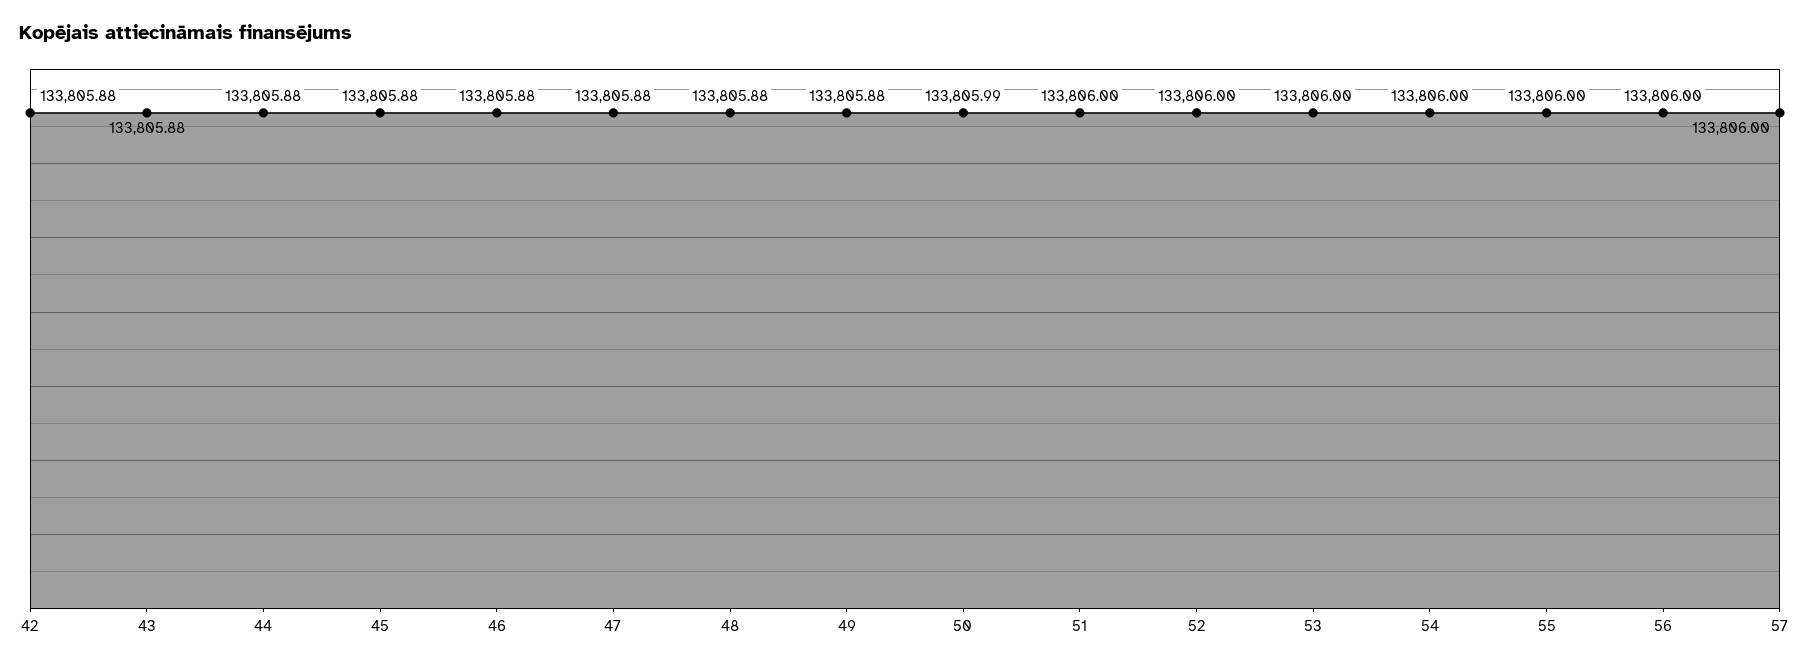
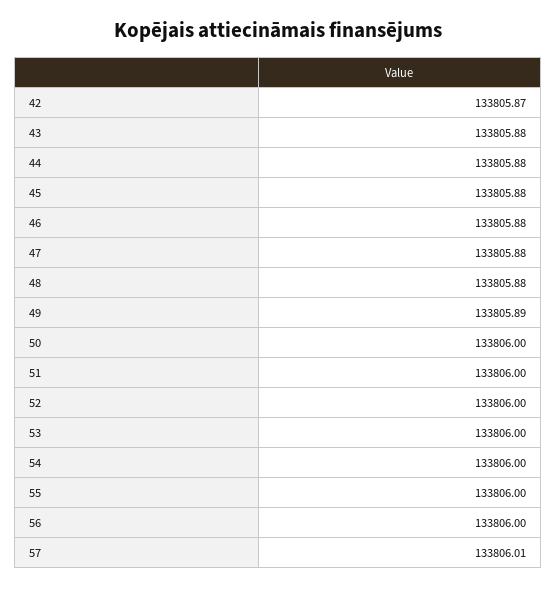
42: 133805.88 -> 133805.87
49: 133805.88 -> 133805.89
50: 133805.99 -> 133806
57: 133806 -> 133806.01

